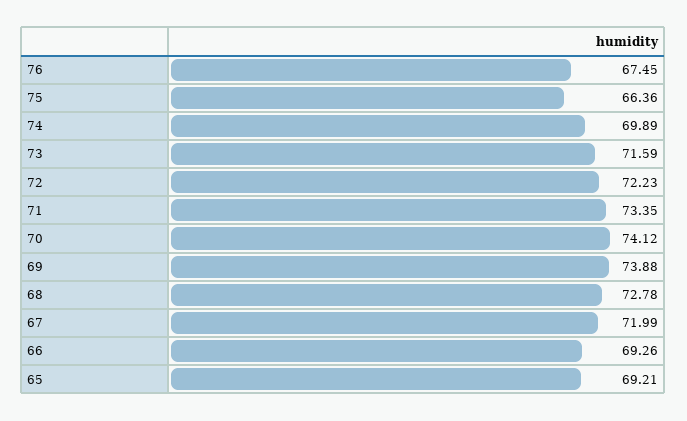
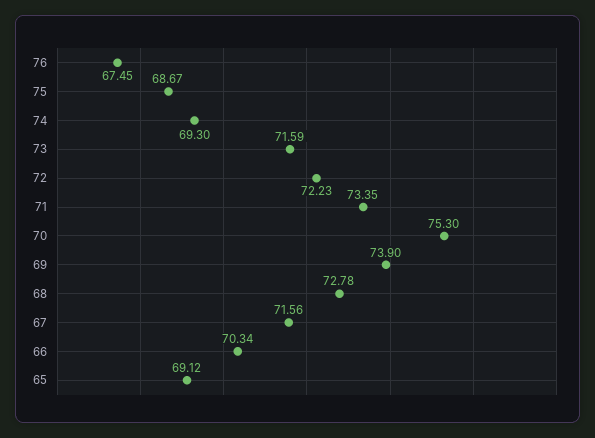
75: 66.36 -> 68.67
74: 69.89 -> 69.3
70: 74.12 -> 75.3
69: 73.88 -> 73.9
67: 71.99 -> 71.56
66: 69.26 -> 70.34
65: 69.21 -> 69.12

